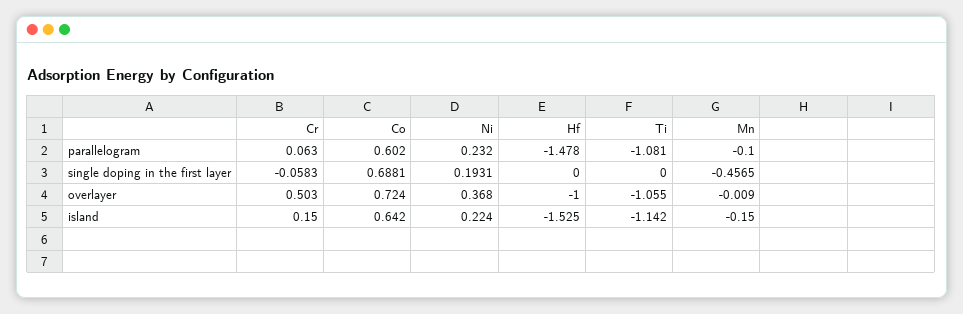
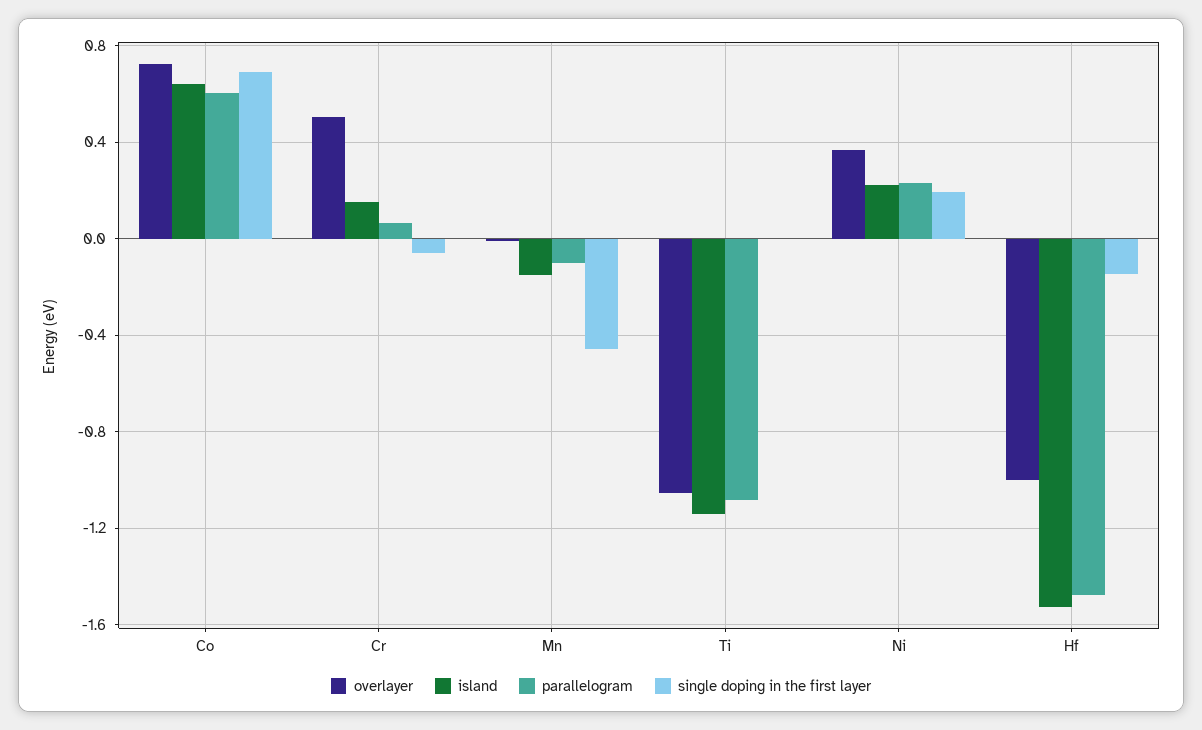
single doping in the first layer, Hf: 0 -> -0.15

